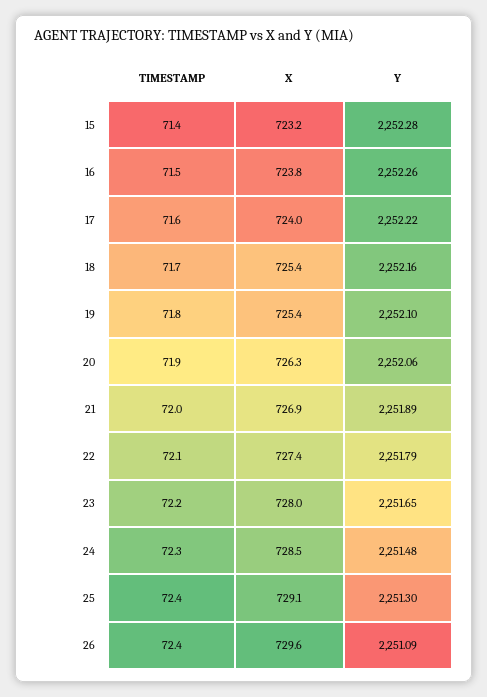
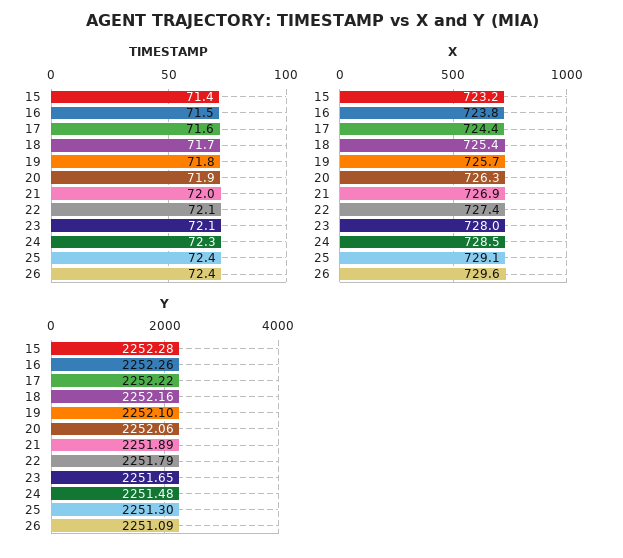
X, 17: 724 -> 724.4
X, 19: 725.4 -> 725.7
TIMESTAMP, 23: 72.2 -> 72.1

